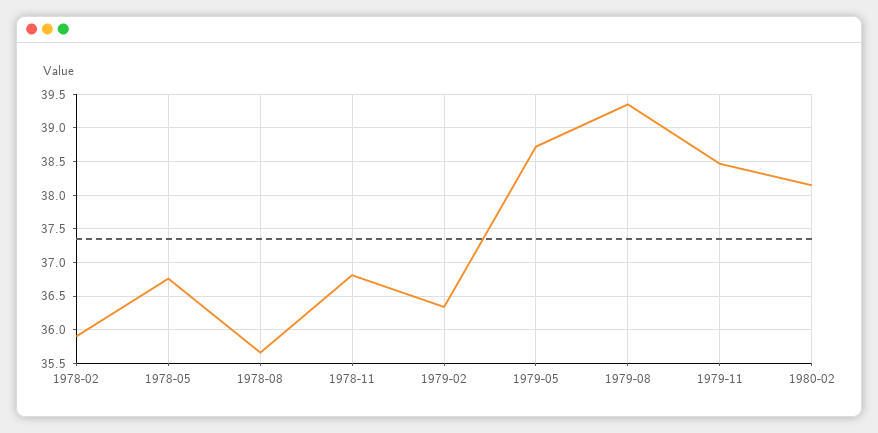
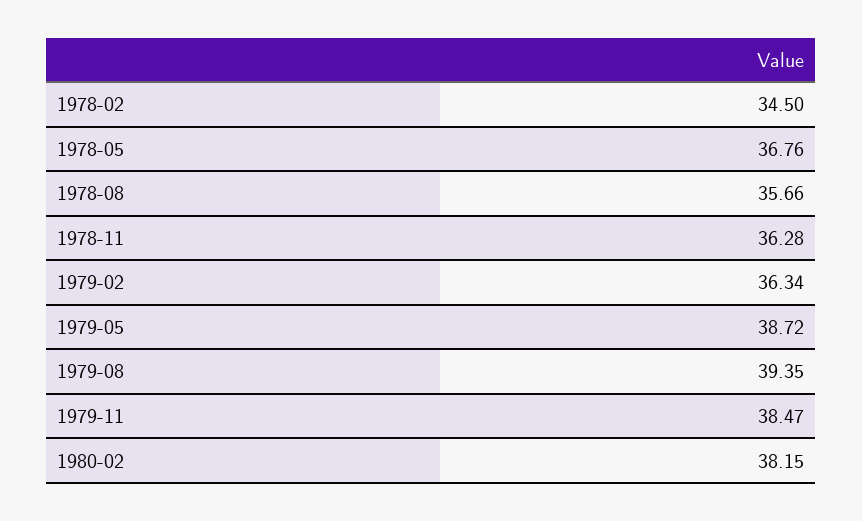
1978-02: 35.9 -> 34.5
1978-11: 36.8 -> 36.28

